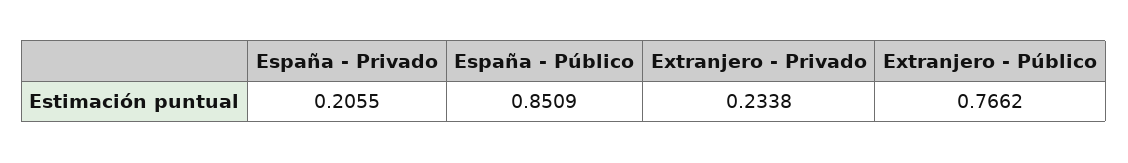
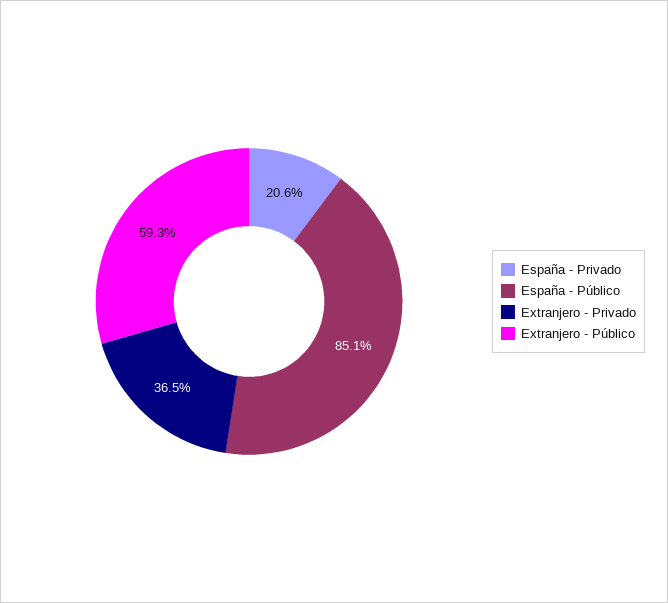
Extranjero - Privado: 0.2338 -> 0.365
Extranjero - Público: 0.7662 -> 0.593

